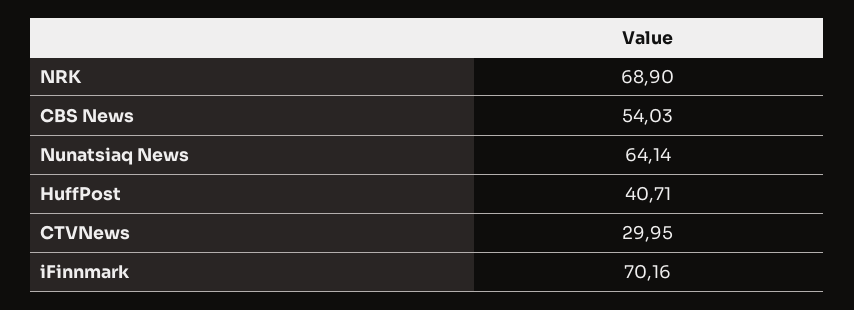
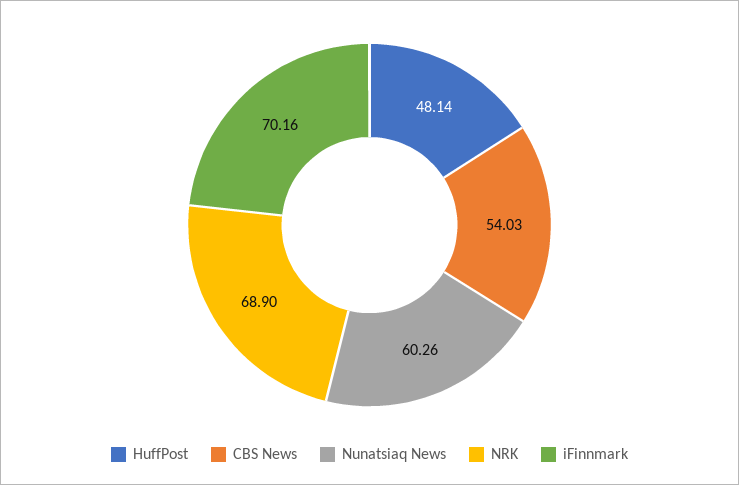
Nunatsiaq News: 64.14 -> 60.26
HuffPost: 40.71 -> 48.14
CTVNews: 29.95 -> none

